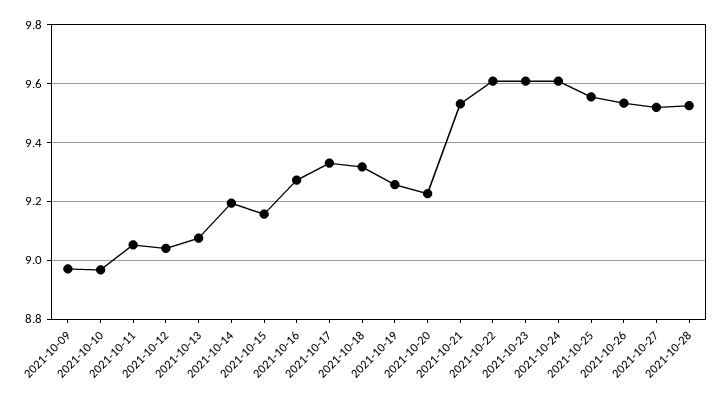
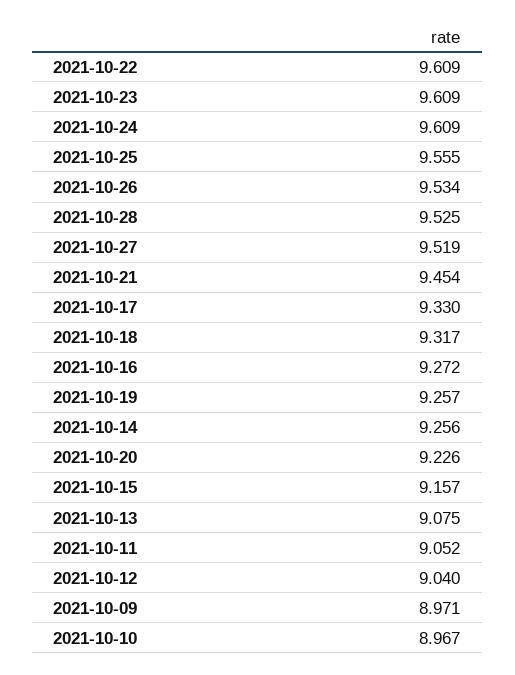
2021-10-14: 9.2 -> 9.256
2021-10-21: 9.525 -> 9.454

